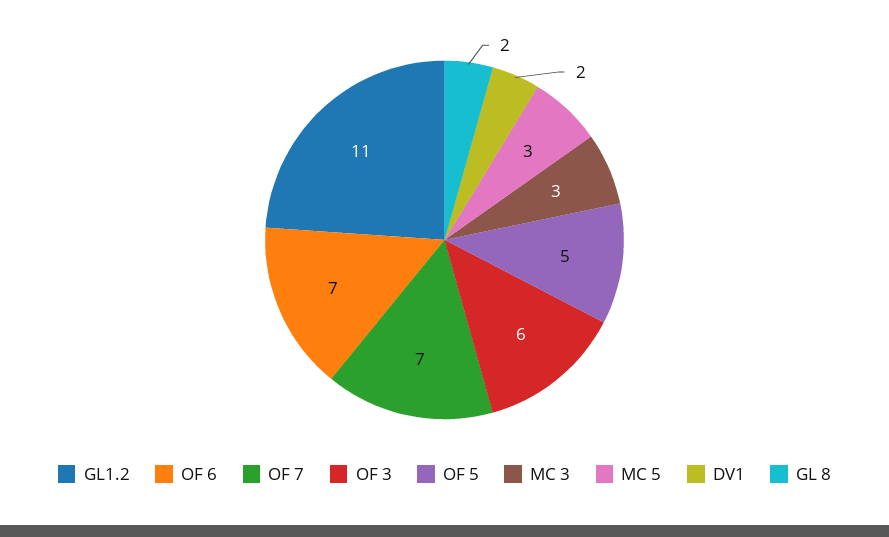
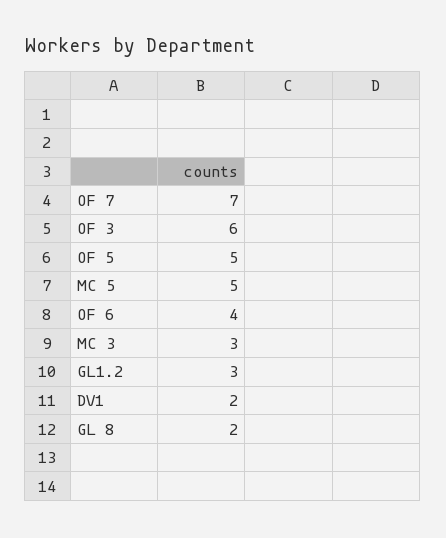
GL1.2: 11 -> 3
OF 6: 7 -> 4
MC 5: 3 -> 5

